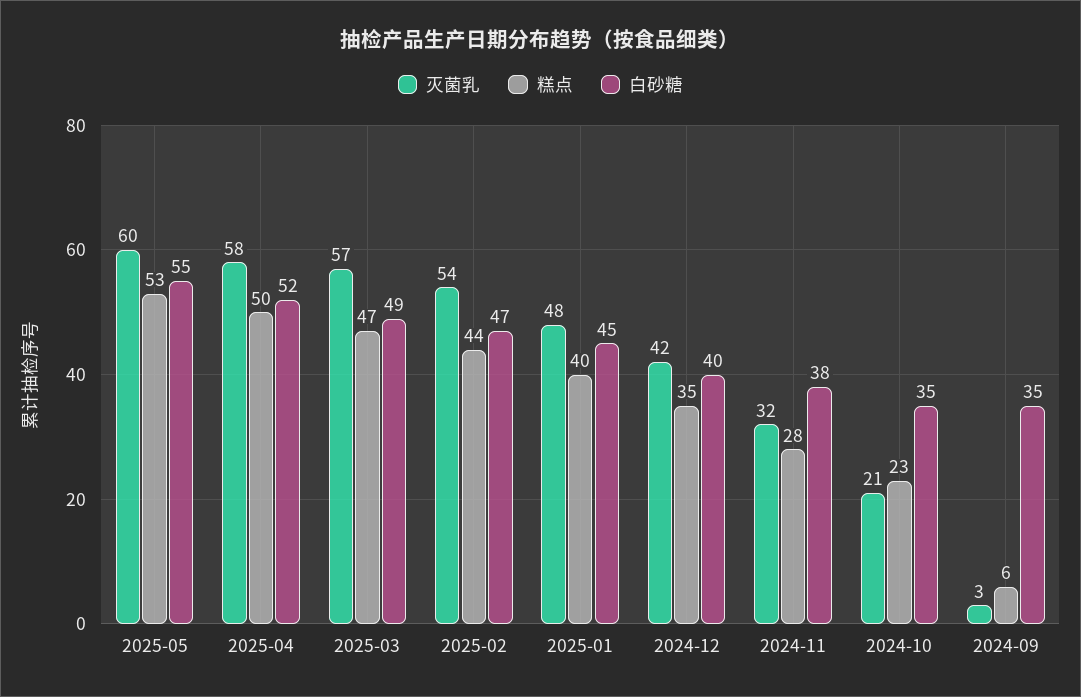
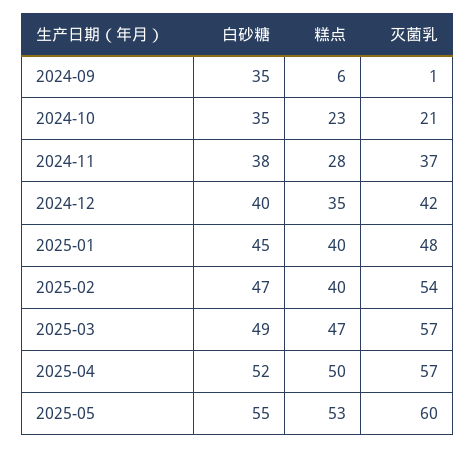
灭菌乳, 2025-04: 58 -> 57
糕点, 2025-02: 44 -> 40
灭菌乳, 2024-11: 32 -> 37
灭菌乳, 2024-09: 3 -> 1

